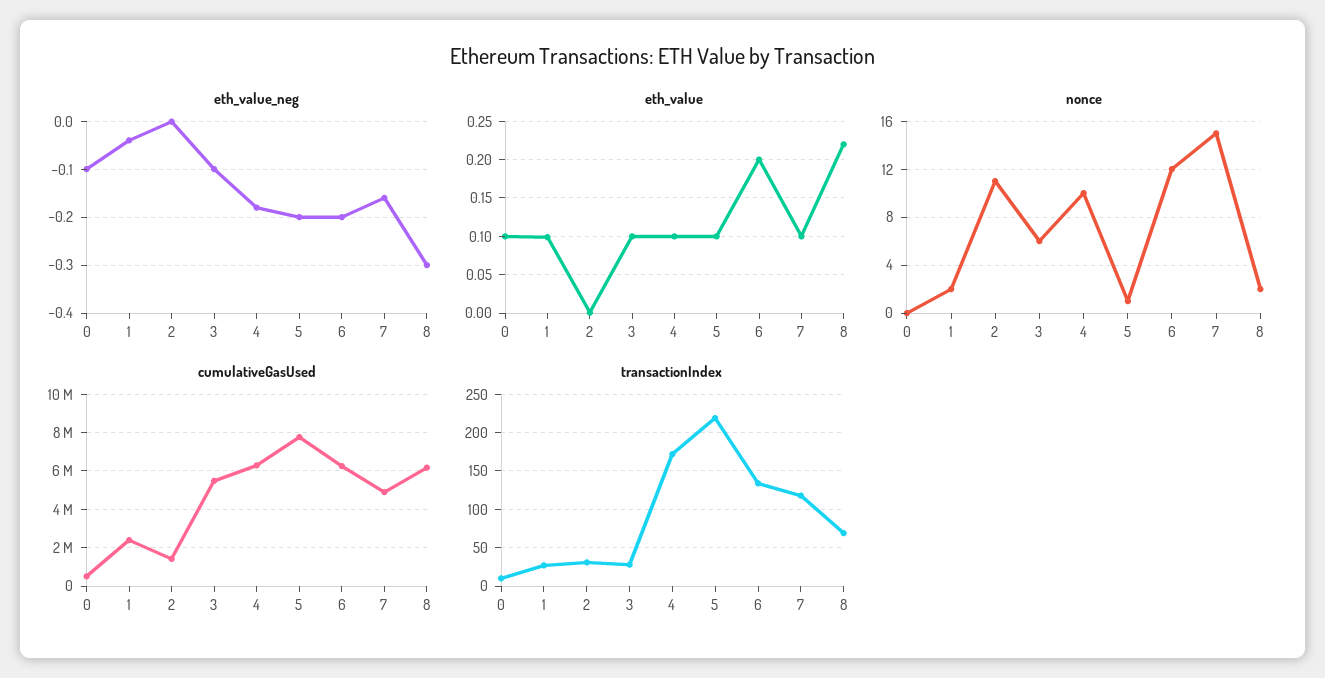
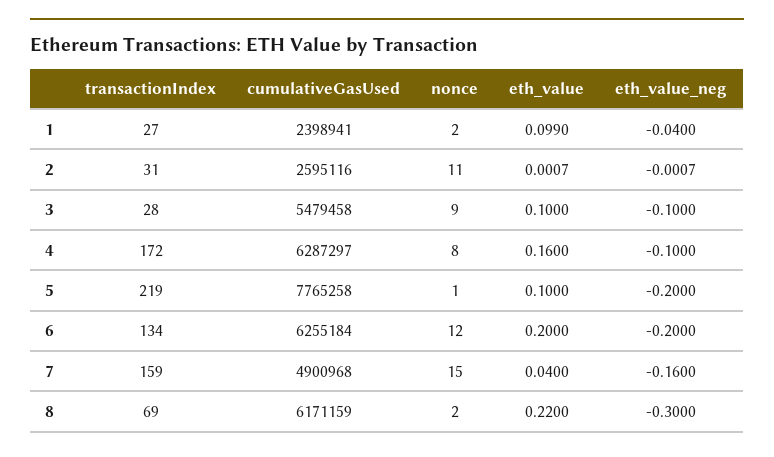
eth_value_neg, 0: -0.1 -> none
eth_value_neg, 4: -0.18 -> -0.1
eth_value, 0: 0.1 -> none
eth_value, 4: 0.1 -> 0.16
eth_value, 7: 0.1 -> 0.04
nonce, 0: 0 -> none
nonce, 3: 6 -> 9
nonce, 4: 10 -> 8
cumulativeGasUsed, 0: 500000 -> none
cumulativeGasUsed, 2: 1500000 -> 2595116
transactionIndex, 0: 10 -> none
transactionIndex, 7: 120 -> 159

